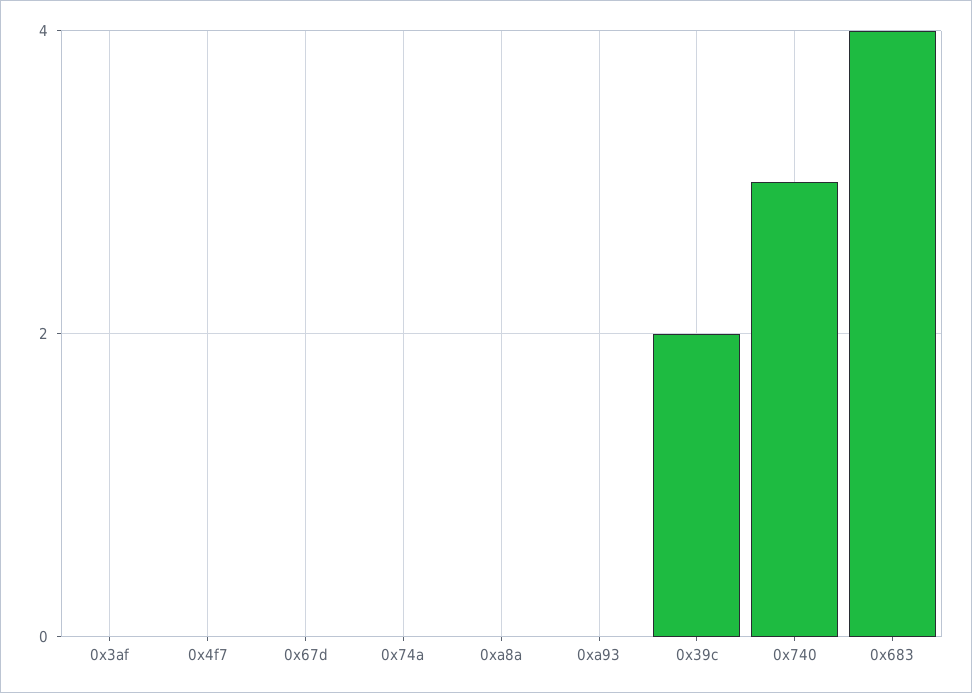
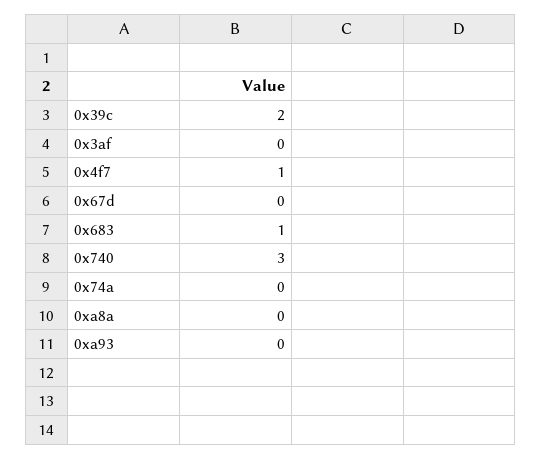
0x4f7: 0 -> 1
0x683: 4 -> 1

